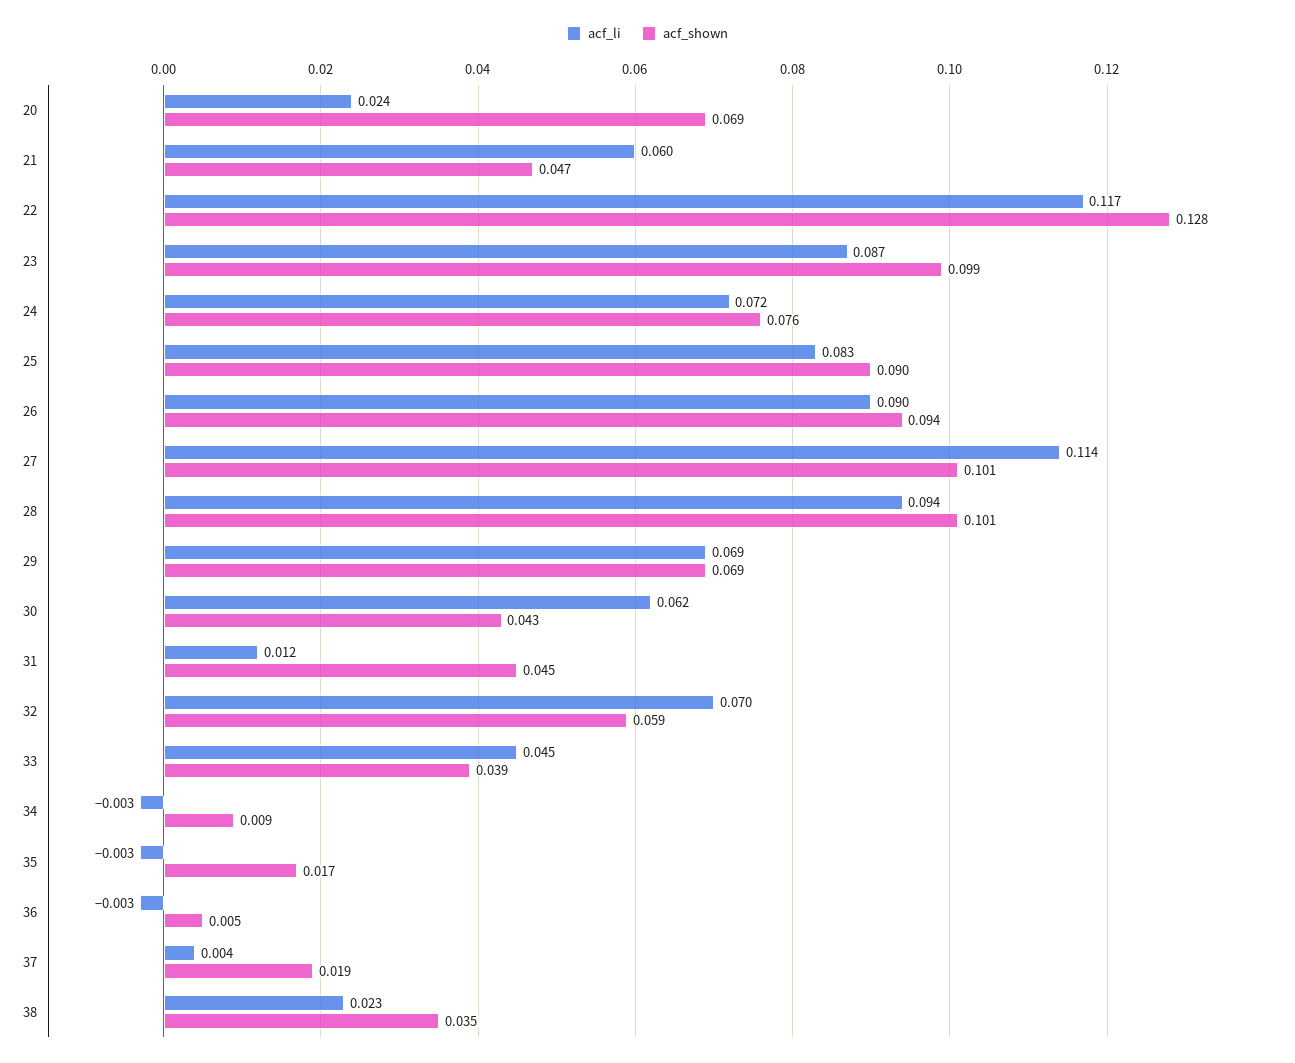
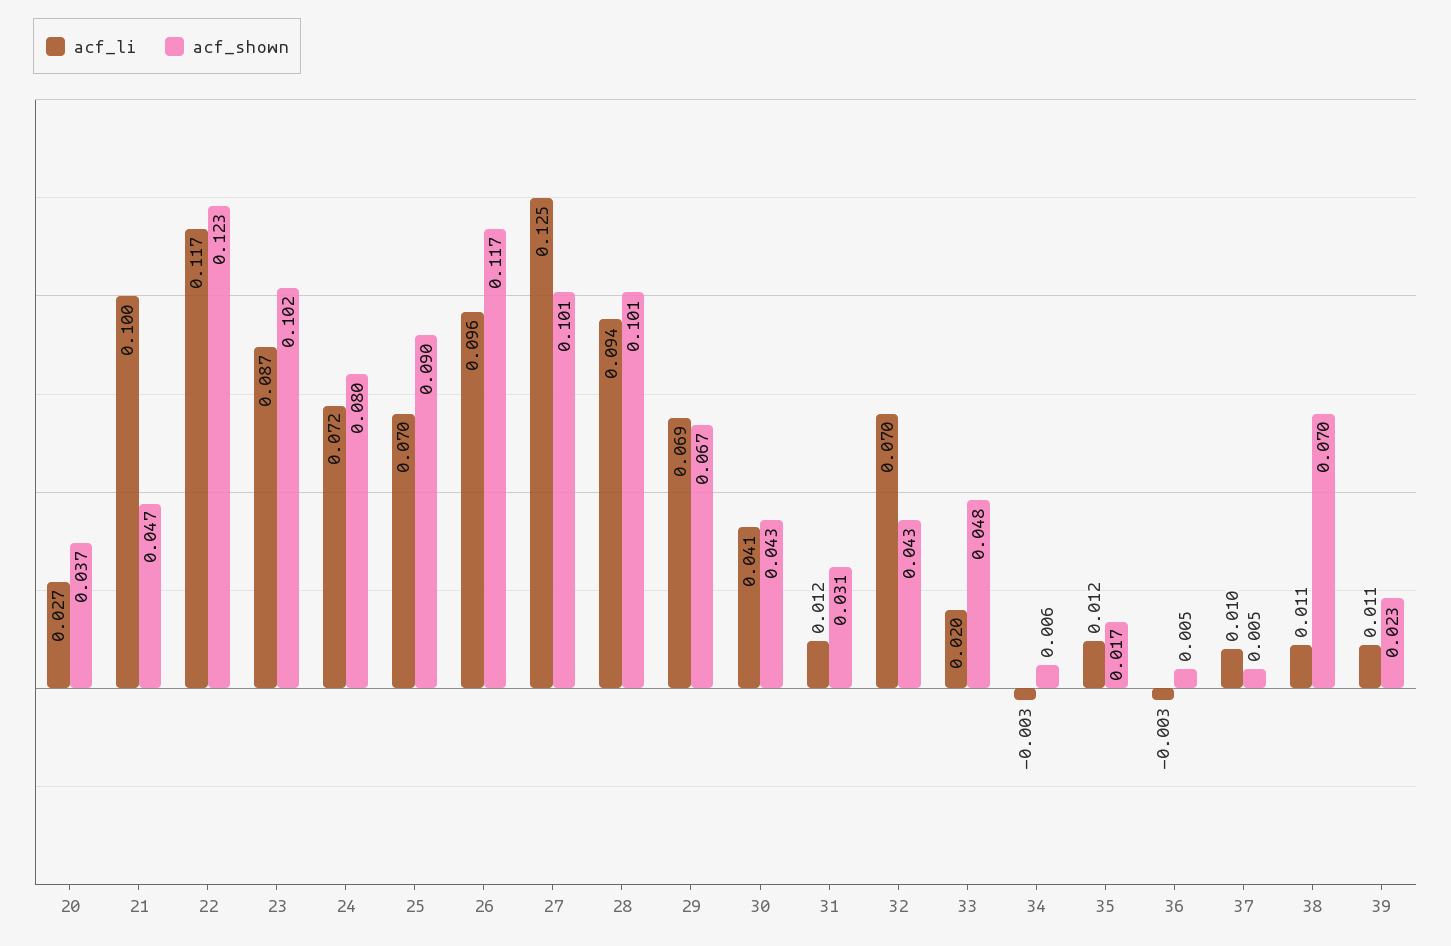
acf_li, 20: 0.024 -> 0.027
acf_shown, 20: 0.069 -> 0.037
acf_li, 21: 0.06 -> 0.1
acf_shown, 22: 0.128 -> 0.123
acf_shown, 23: 0.099 -> 0.102
acf_shown, 24: 0.076 -> 0.08
acf_li, 25: 0.083 -> 0.07
acf_li, 26: 0.09 -> 0.096
acf_shown, 26: 0.094 -> 0.117
acf_li, 27: 0.114 -> 0.125
acf_shown, 29: 0.069 -> 0.067
acf_li, 30: 0.062 -> 0.041
acf_shown, 31: 0.045 -> 0.031
acf_shown, 32: 0.059 -> 0.043
acf_li, 33: 0.045 -> 0.02
acf_shown, 33: 0.039 -> 0.048
acf_shown, 34: 0.009 -> 0.006
acf_li, 35: -0.003 -> 0.012
acf_li, 37: 0.004 -> 0.01
acf_shown, 37: 0.019 -> 0.005
acf_li, 38: 0.023 -> 0.011
acf_shown, 38: 0.035 -> 0.07
acf_li, 39: none -> 0.011
acf_shown, 39: none -> 0.023

